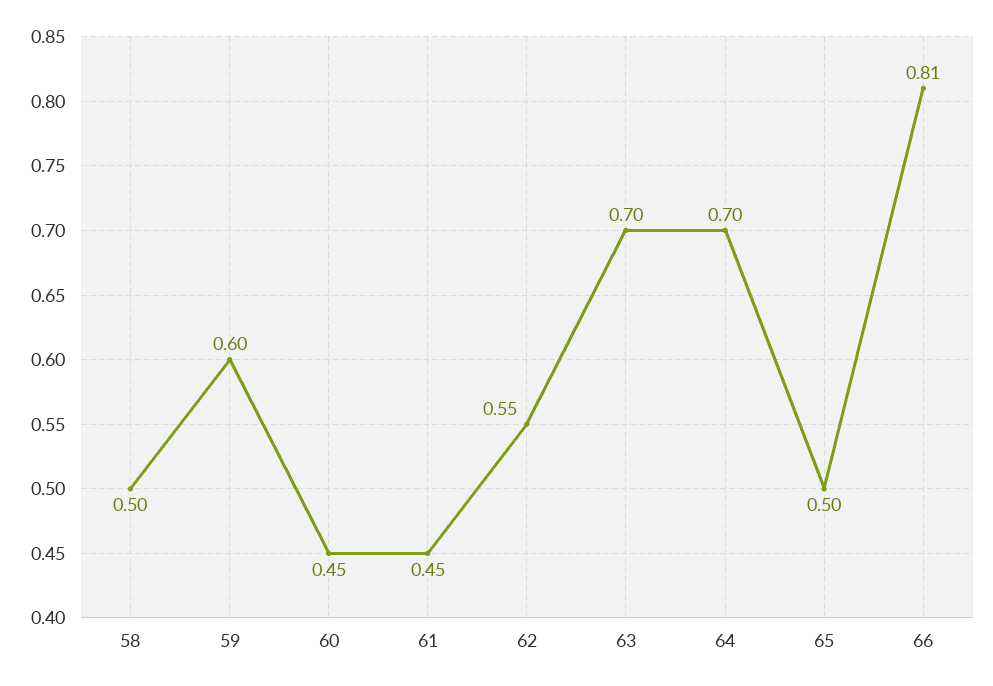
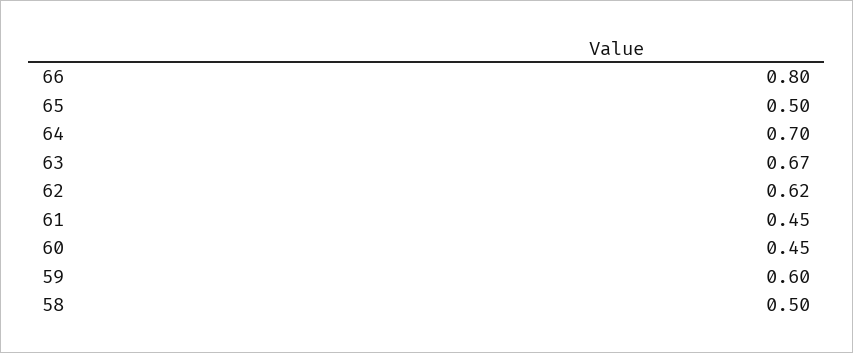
62: 0.55 -> 0.62
63: 0.7 -> 0.67
66: 0.81 -> 0.8

